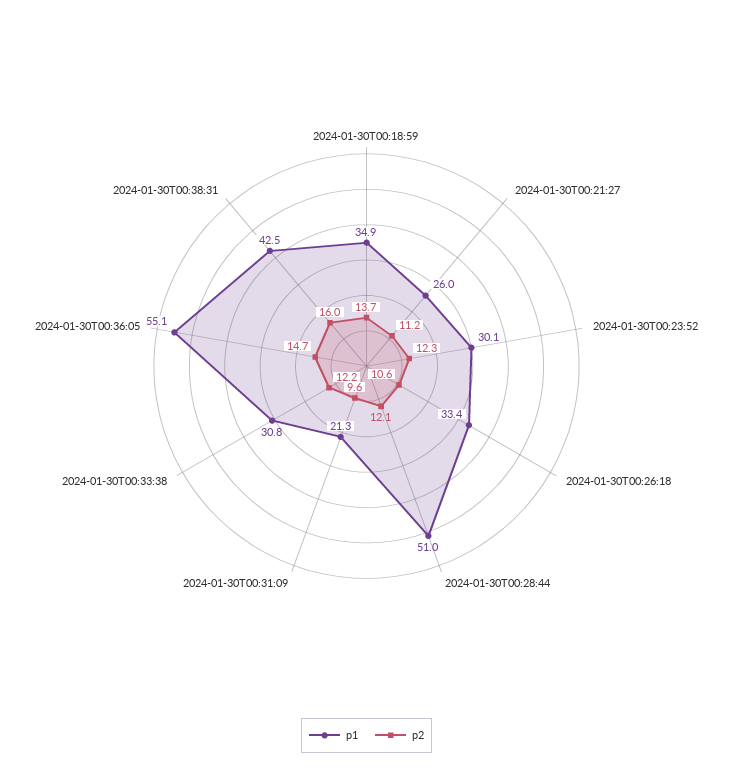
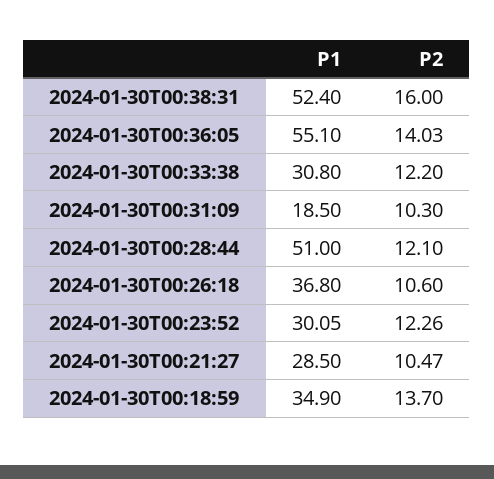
p1, 2024-01-30T00:21:27: 26 -> 28.5
p2, 2024-01-30T00:21:27: 11.2 -> 10.47
p1, 2024-01-30T00:26:18: 33.4 -> 36.8
p1, 2024-01-30T00:31:09: 21.3 -> 18.5
p2, 2024-01-30T00:31:09: 9.6 -> 10.3
p2, 2024-01-30T00:36:05: 14.7 -> 14.03
p1, 2024-01-30T00:38:31: 42.5 -> 52.4

